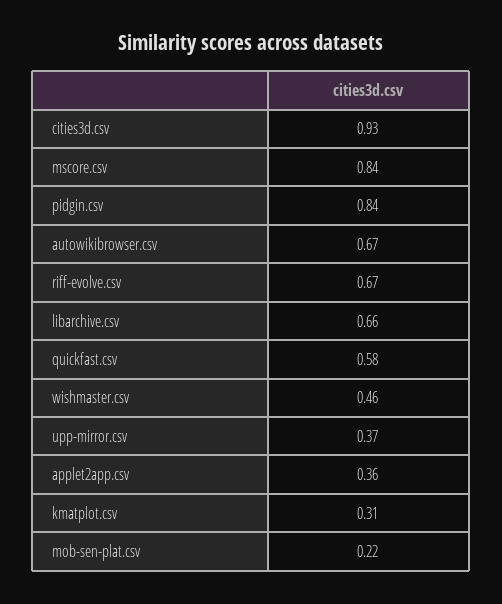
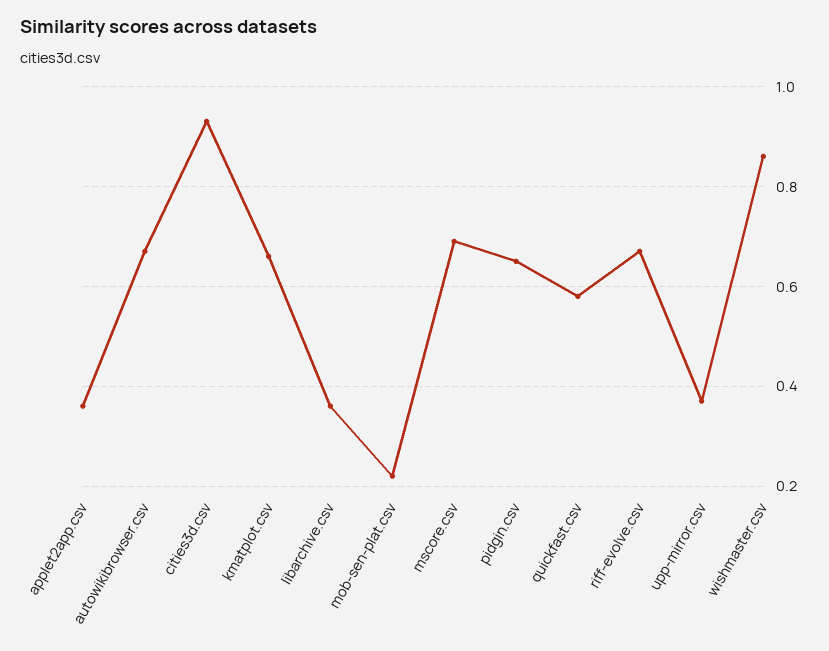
mscore.csv: 0.84 -> 0.7
pidgin.csv: 0.84 -> 0.65
libarchive.csv: 0.66 -> 0.35
wishmaster.csv: 0.46 -> 0.85
kmatplot.csv: 0.31 -> 0.65

